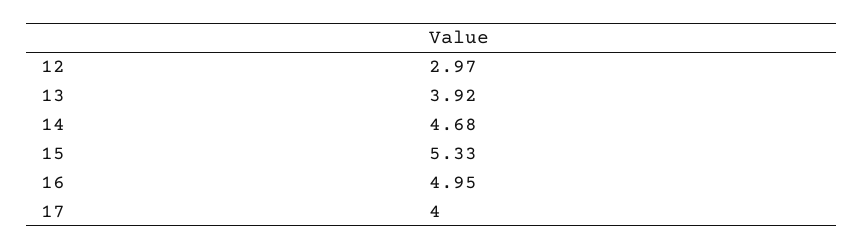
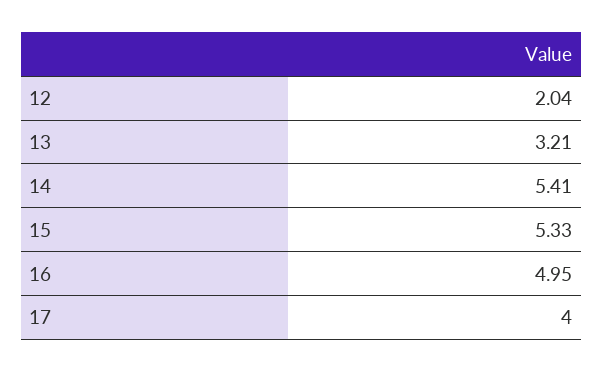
12: 2.97 -> 2.04
13: 3.92 -> 3.21
14: 4.68 -> 5.41

